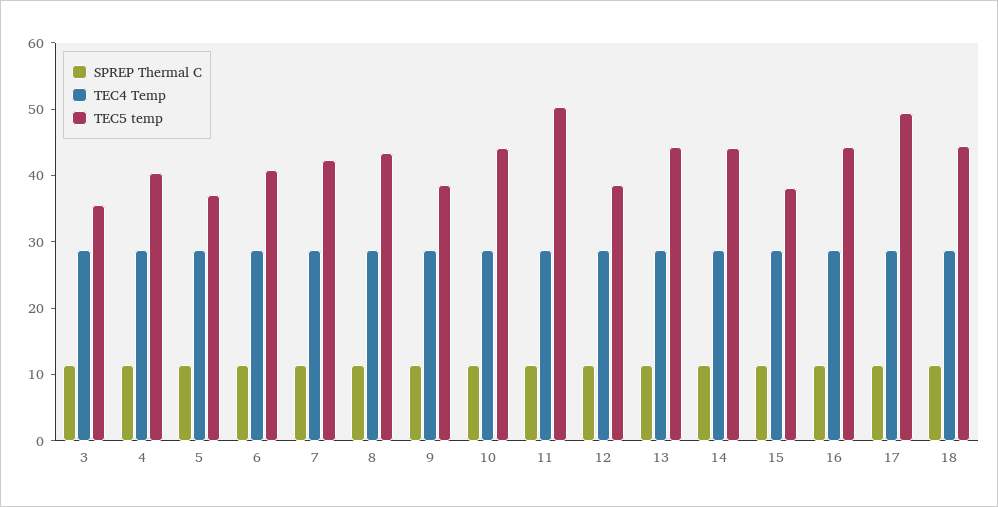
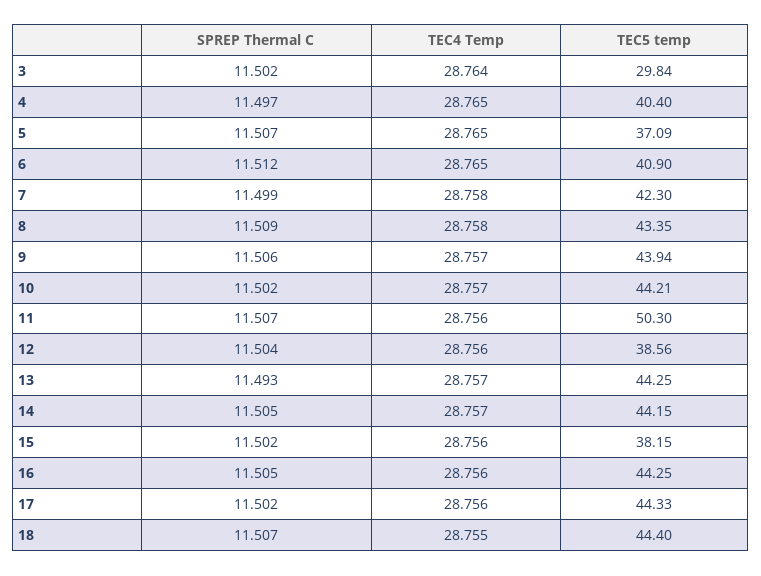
TEC5 temp, 3: 36 -> 29.84
TEC5 temp, 9: 38 -> 43.94
TEC5 temp, 17: 50 -> 44.33

